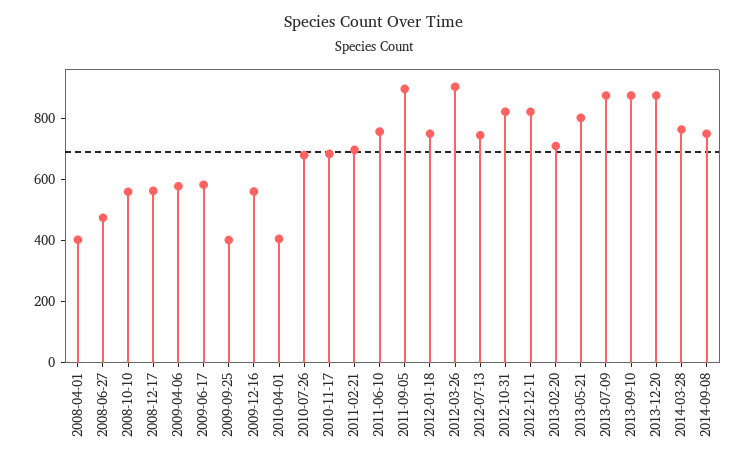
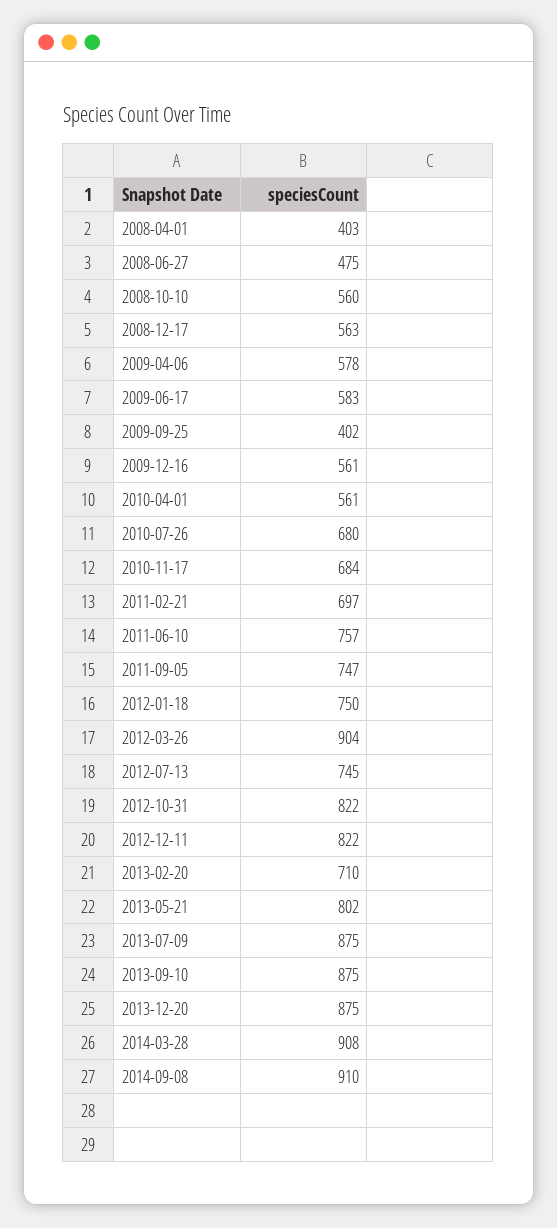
2010-04-01: 400 -> 561
2011-09-05: 900 -> 747
2014-03-28: 750 -> 908
2014-09-08: 750 -> 910

